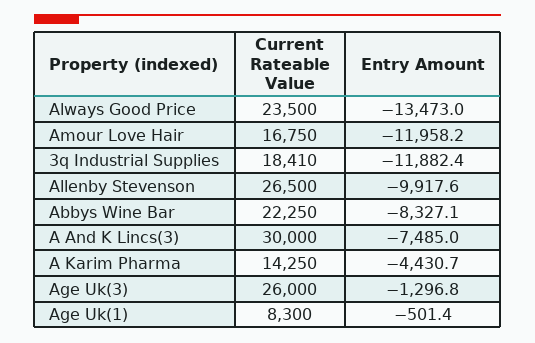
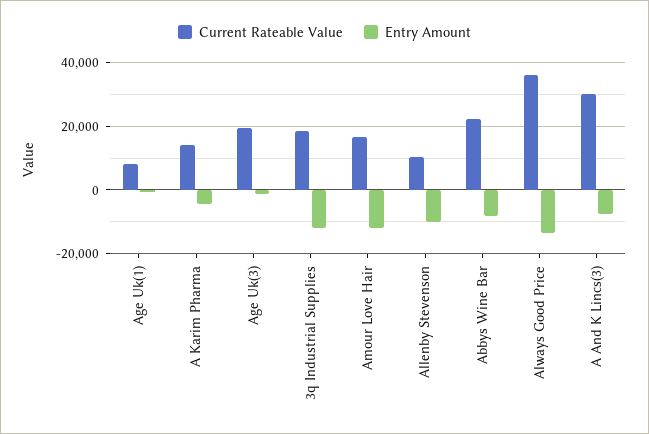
Current Rateable Value, Always Good Price: 23500 -> 36000
Current Rateable Value, Allenby Stevenson: 26500 -> 10000
Current Rateable Value, Age Uk(3): 26000 -> 20000

